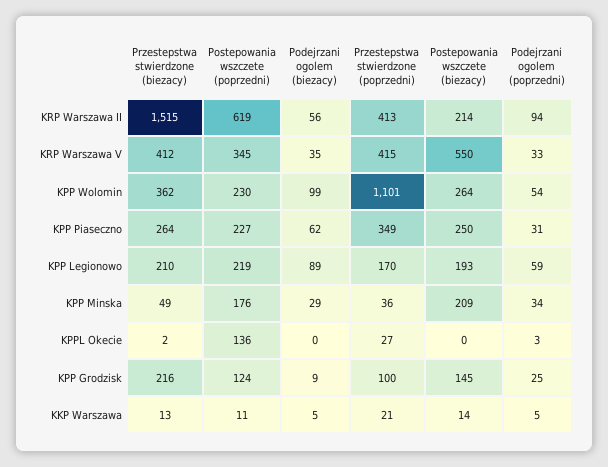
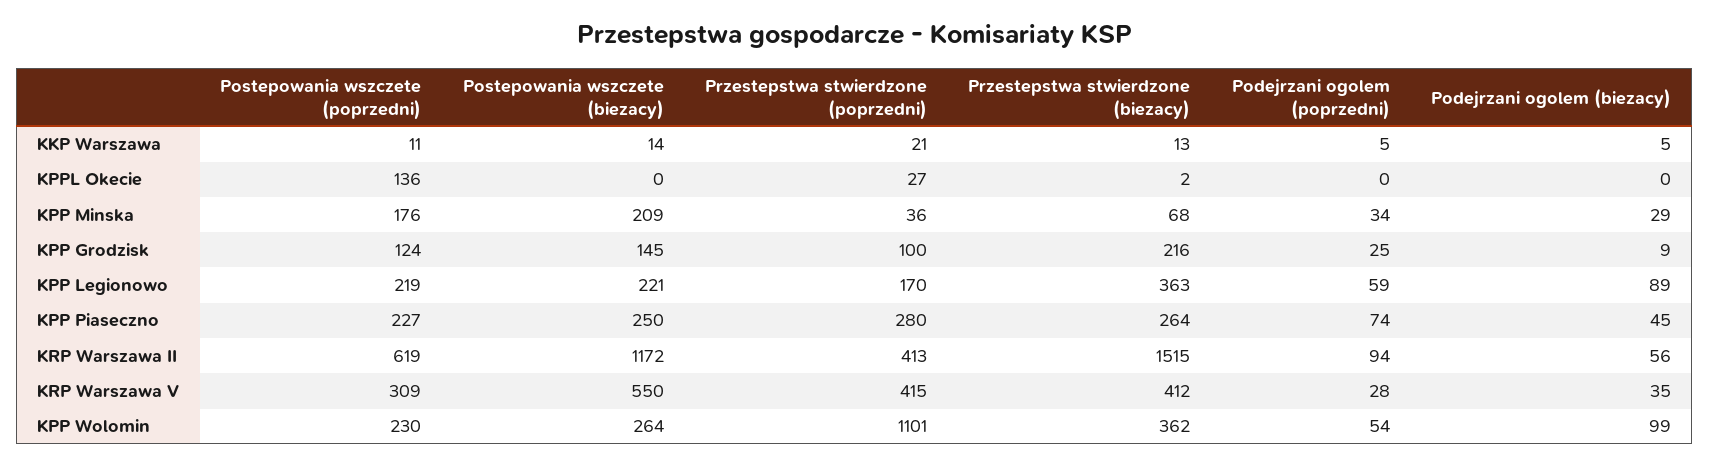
Postepowania wszczete (biezacy), KRP Warszawa II: 214 -> 1172
Postepowania wszczete (poprzedni), KRP Warszawa V: 345 -> 309
Podejrzani ogolem (poprzedni), KRP Warszawa V: 33 -> 28
Podejrzani ogolem (biezacy), KPP Piaseczno: 62 -> 45
Przestepstwa stwierdzone (poprzedni), KPP Piaseczno: 349 -> 280
Podejrzani ogolem (poprzedni), KPP Piaseczno: 31 -> 74
Przestepstwa stwierdzone (biezacy), KPP Legionowo: 210 -> 363
Postepowania wszczete (biezacy), KPP Legionowo: 193 -> 221
Przestepstwa stwierdzone (biezacy), KPP Minska: 49 -> 68
Podejrzani ogolem (poprzedni), KPPL Okecie: 3 -> 0

